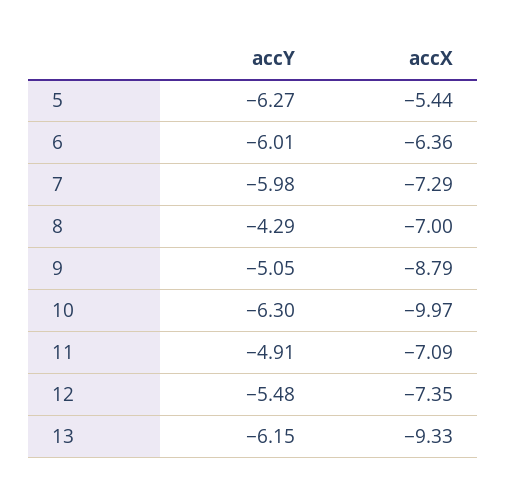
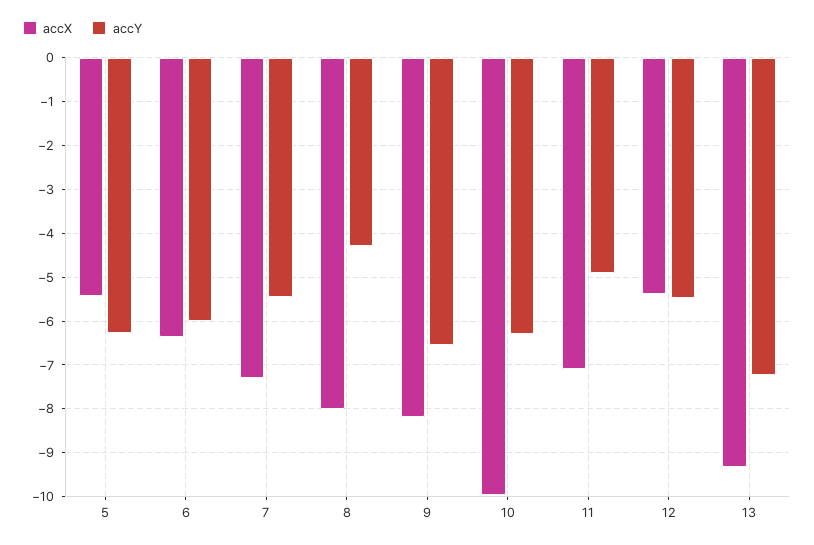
accY, 7: -5.98 -> -5.4
accX, 8: -7 -> -8
accY, 9: -5.05 -> -6.6
accX, 9: -8.79 -> -8.2
accX, 12: -7.35 -> -5.4
accY, 13: -6.15 -> -7.2

